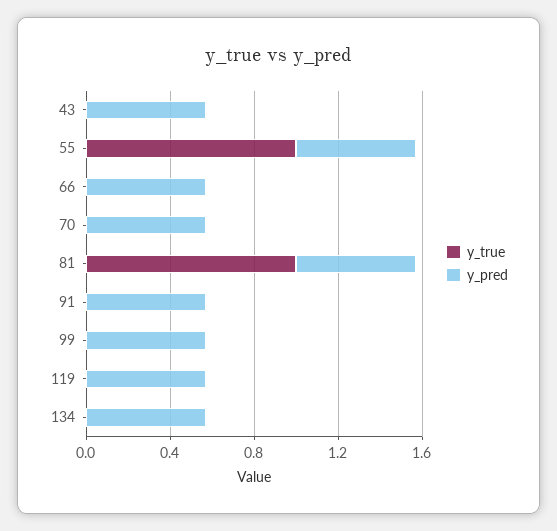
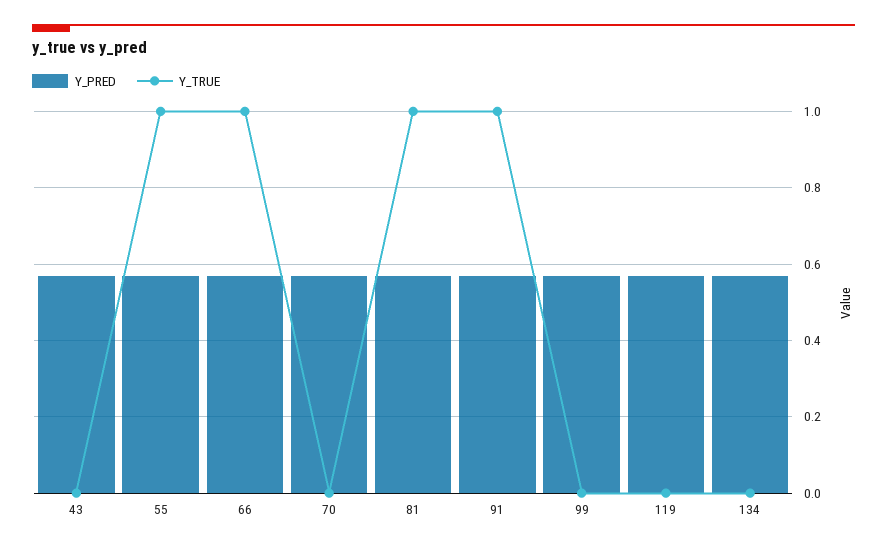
y_true, 66: 0 -> 1
y_true, 91: 0 -> 1

